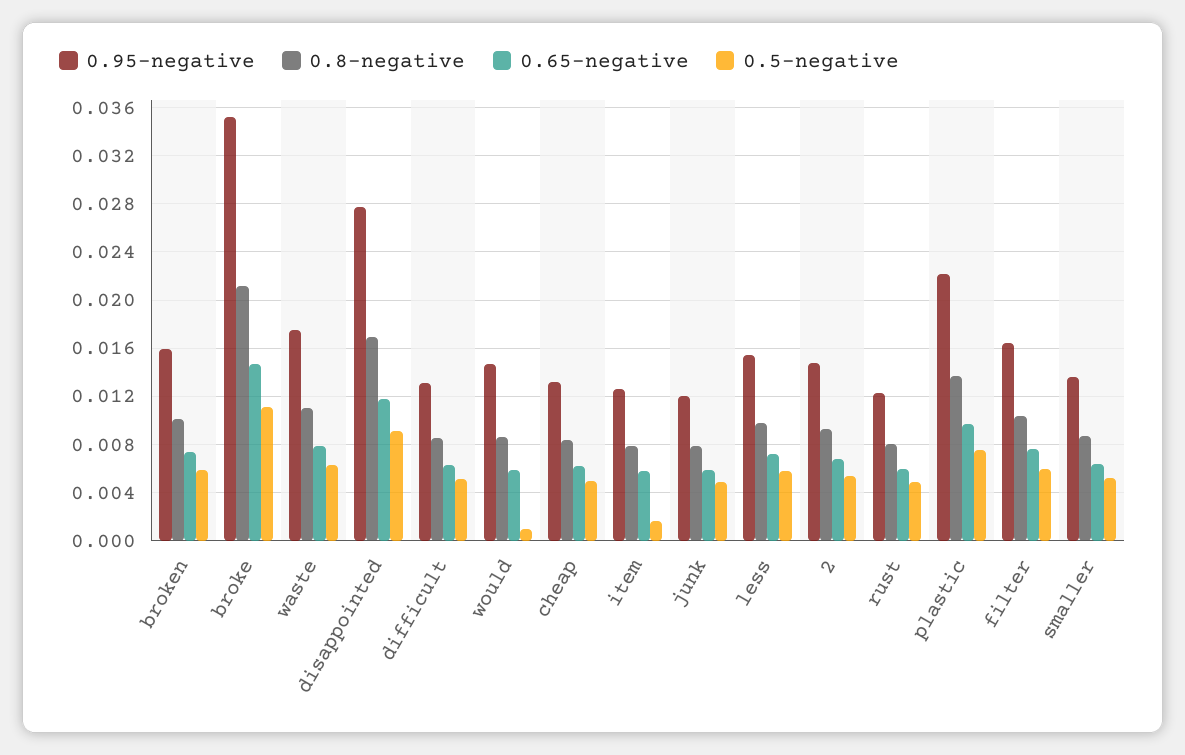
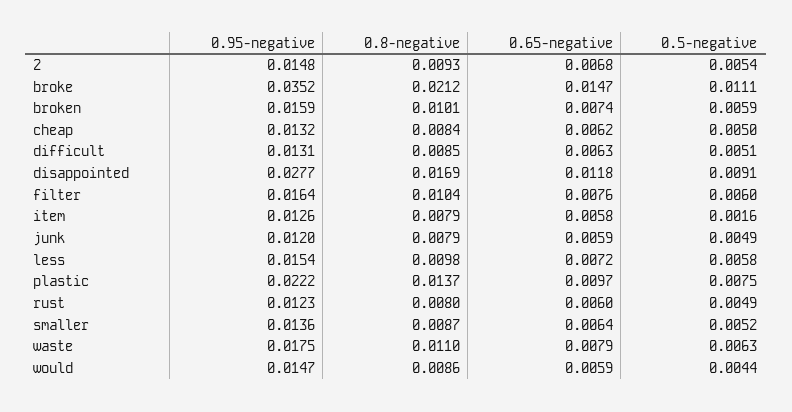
0.5-negative, would: 0.001 -> 0.0044

